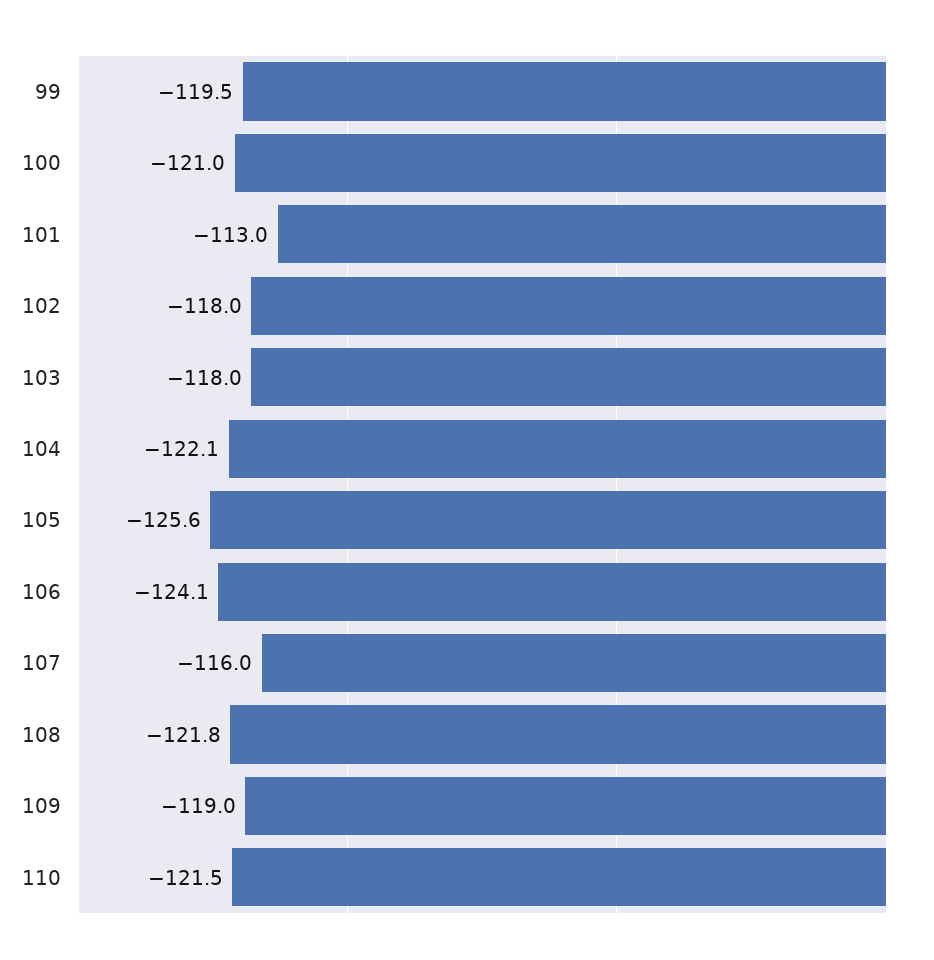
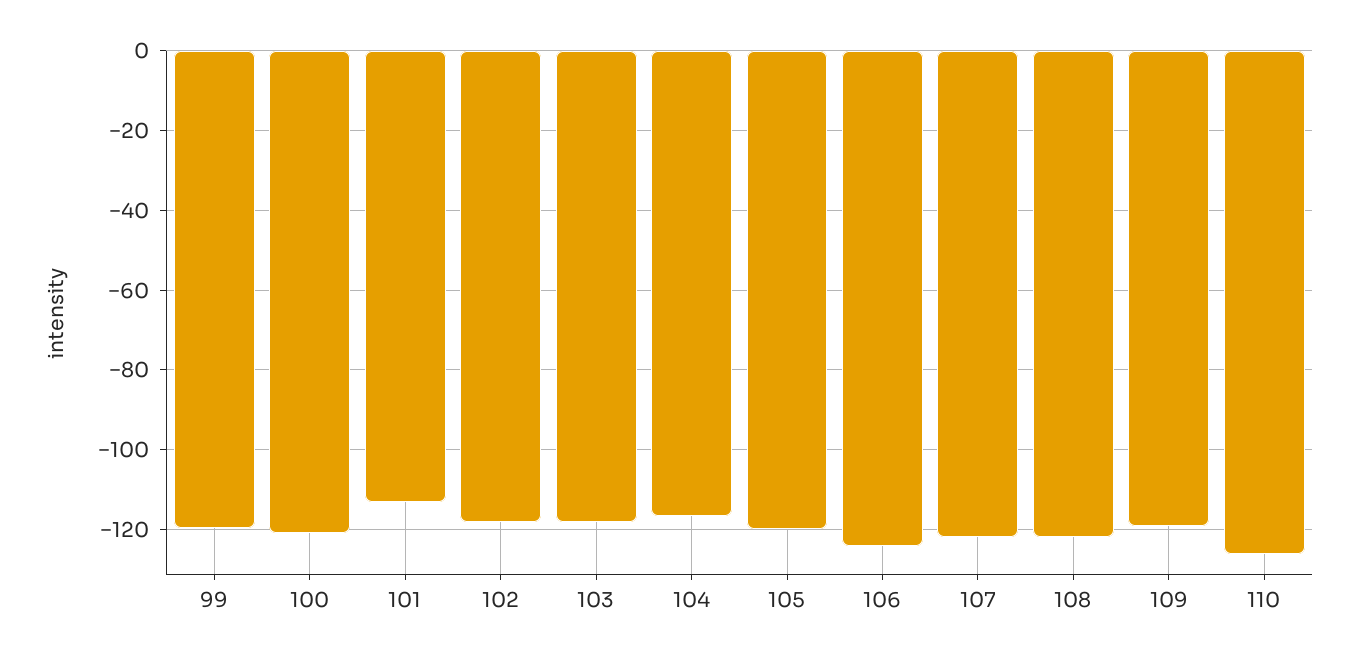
104: -122.1 -> -116
105: -125.6 -> -120
107: -116 -> -122
110: -121.5 -> -126

